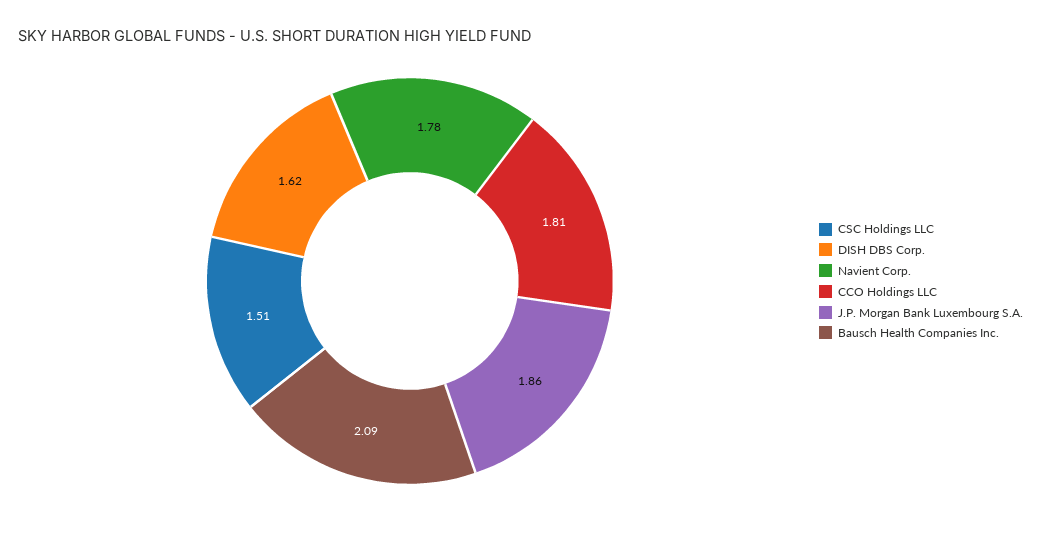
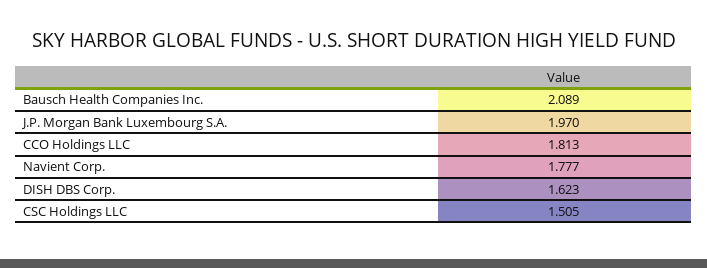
J.P. Morgan Bank Luxembourg S.A.: 1.86 -> 1.97

